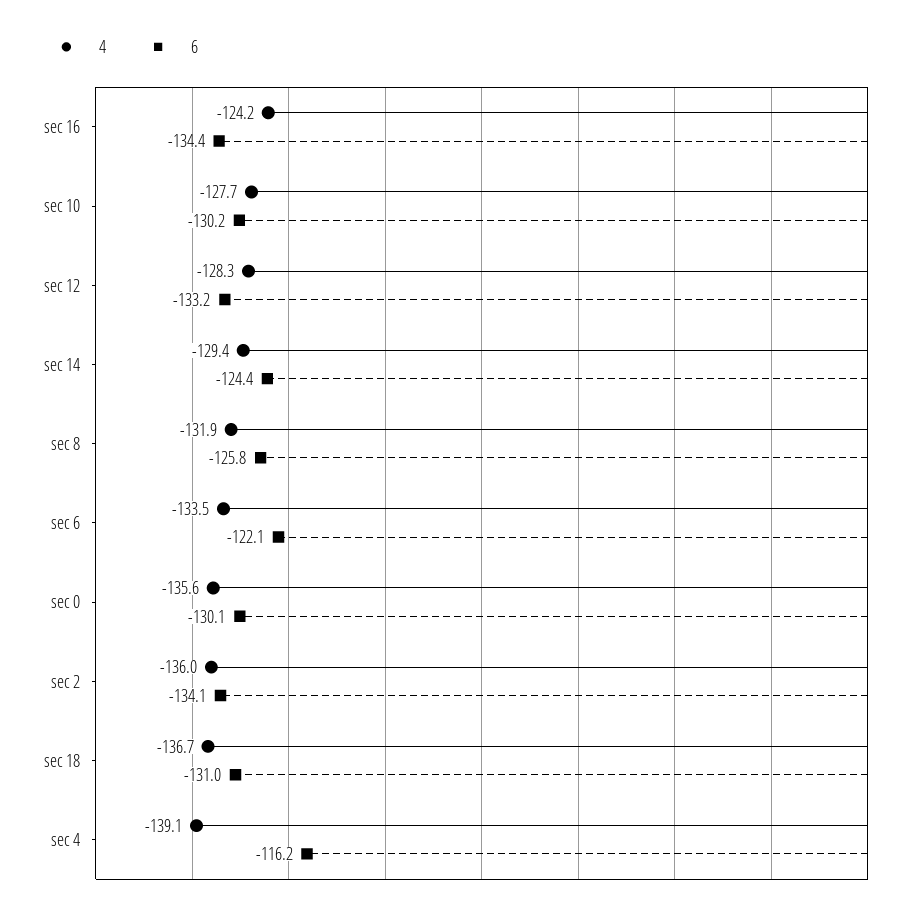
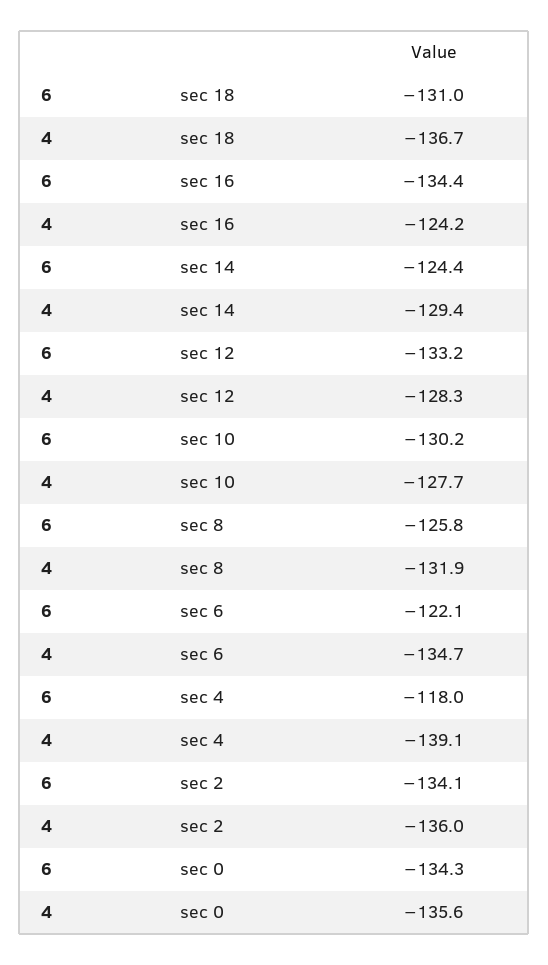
4, sec 6: -133.5 -> -134.7
6, sec 0: -130.1 -> -134.3
6, sec 4: -116.2 -> -118

